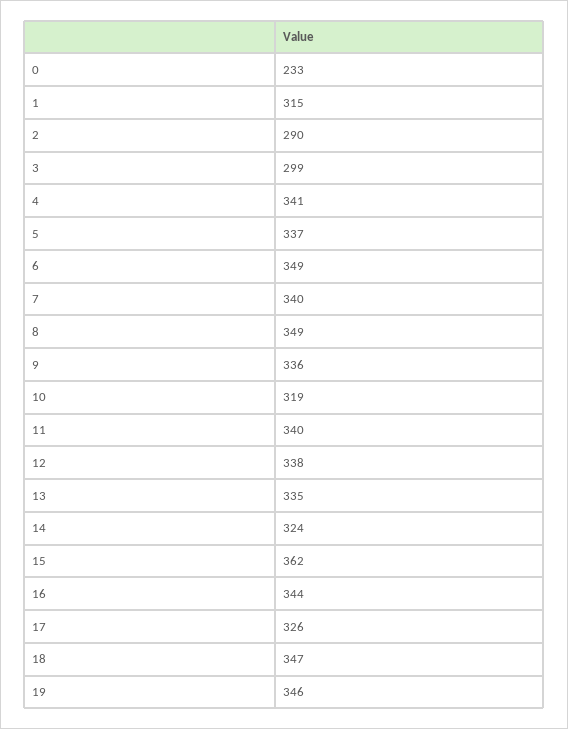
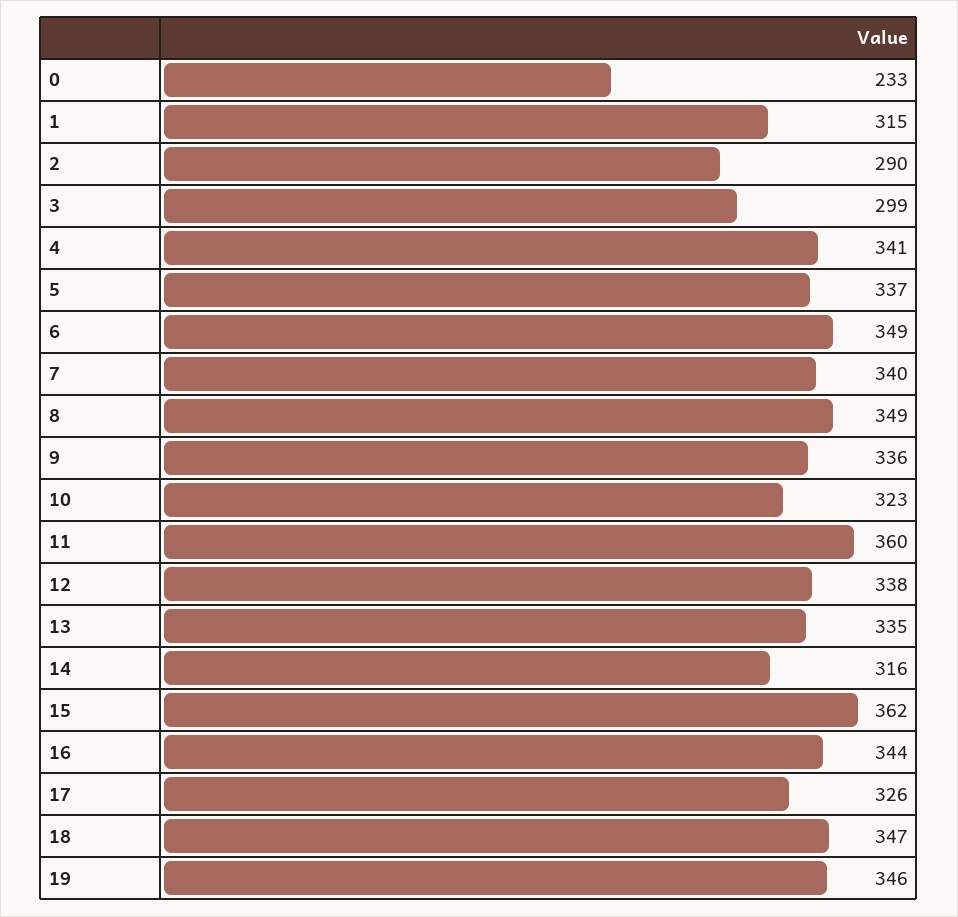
10: 319 -> 323
11: 340 -> 360
14: 324 -> 316

